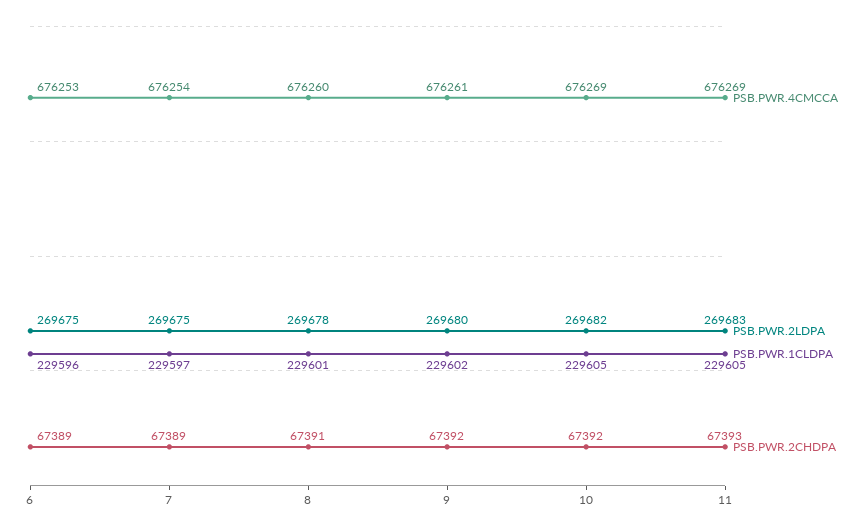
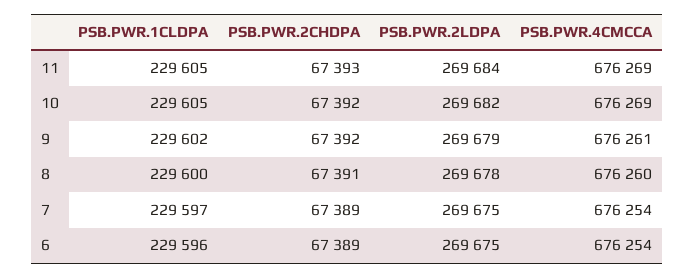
PSB.PWR.4CMCCA, 6: 676253 -> 676254
PSB.PWR.1CLDPA, 8: 229601 -> 229600
PSB.PWR.2LDPA, 9: 269680 -> 269679
PSB.PWR.2LDPA, 11: 269683 -> 269684

